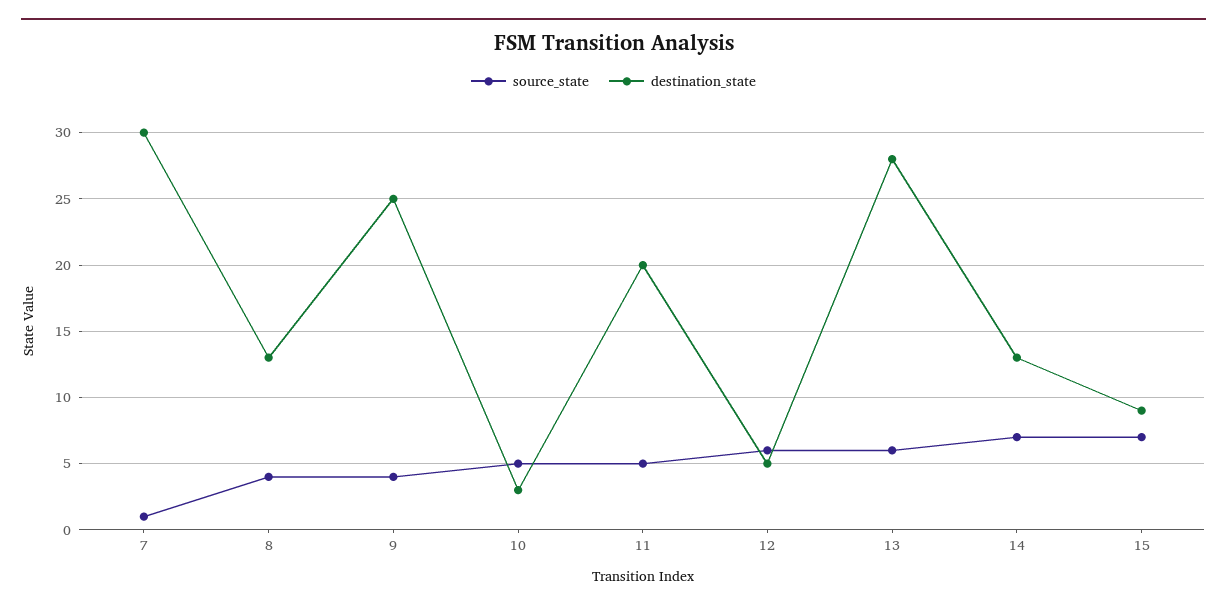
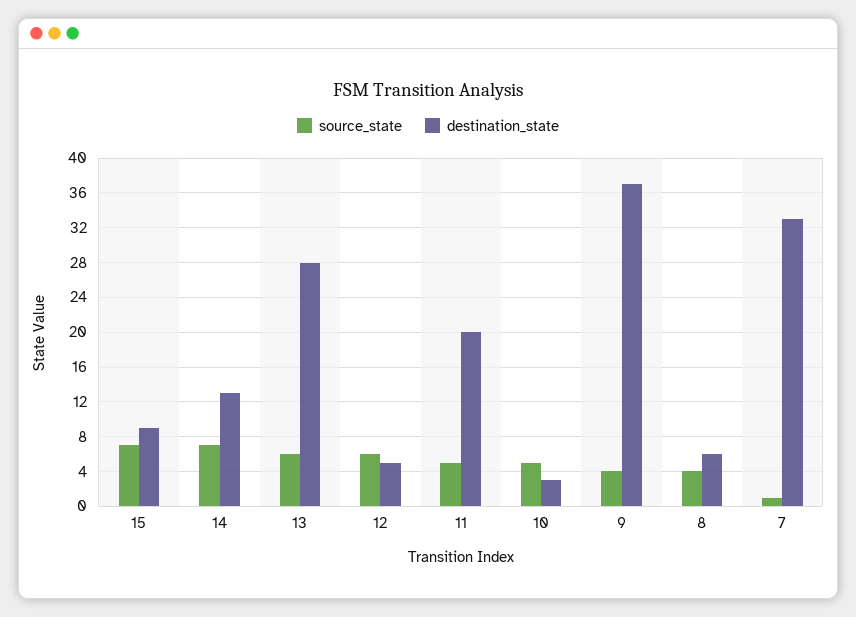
destination_state, 7: 30 -> 33
destination_state, 8: 13 -> 6
destination_state, 9: 25 -> 37

